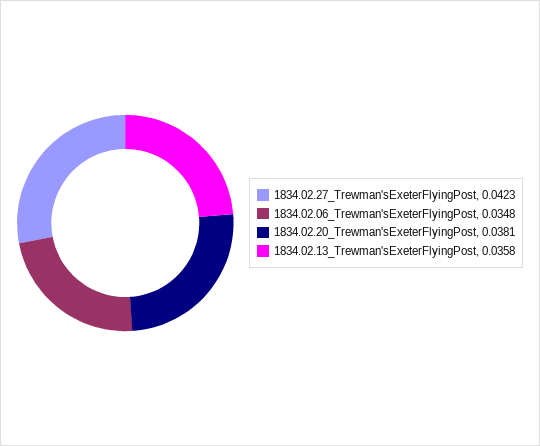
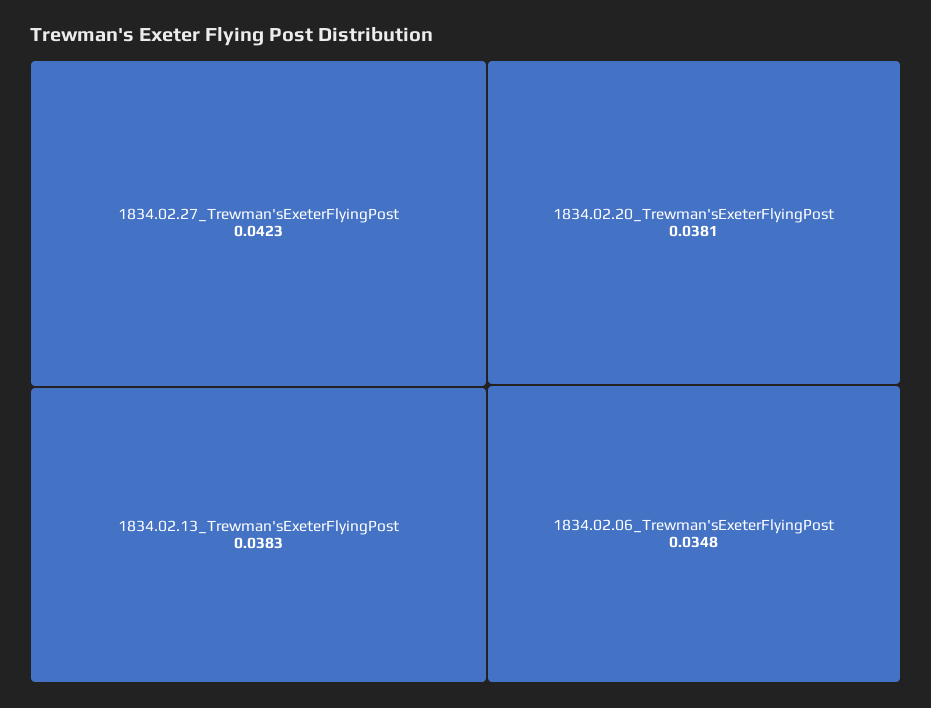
1834.02.13_Trewman'sExeterFlyingPost: 0.0358 -> 0.0383

